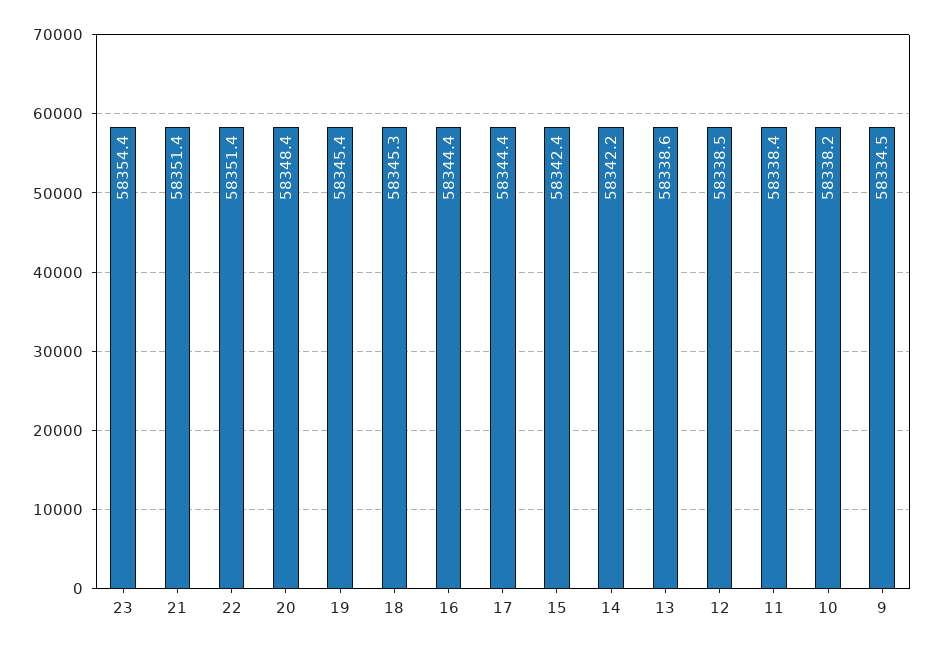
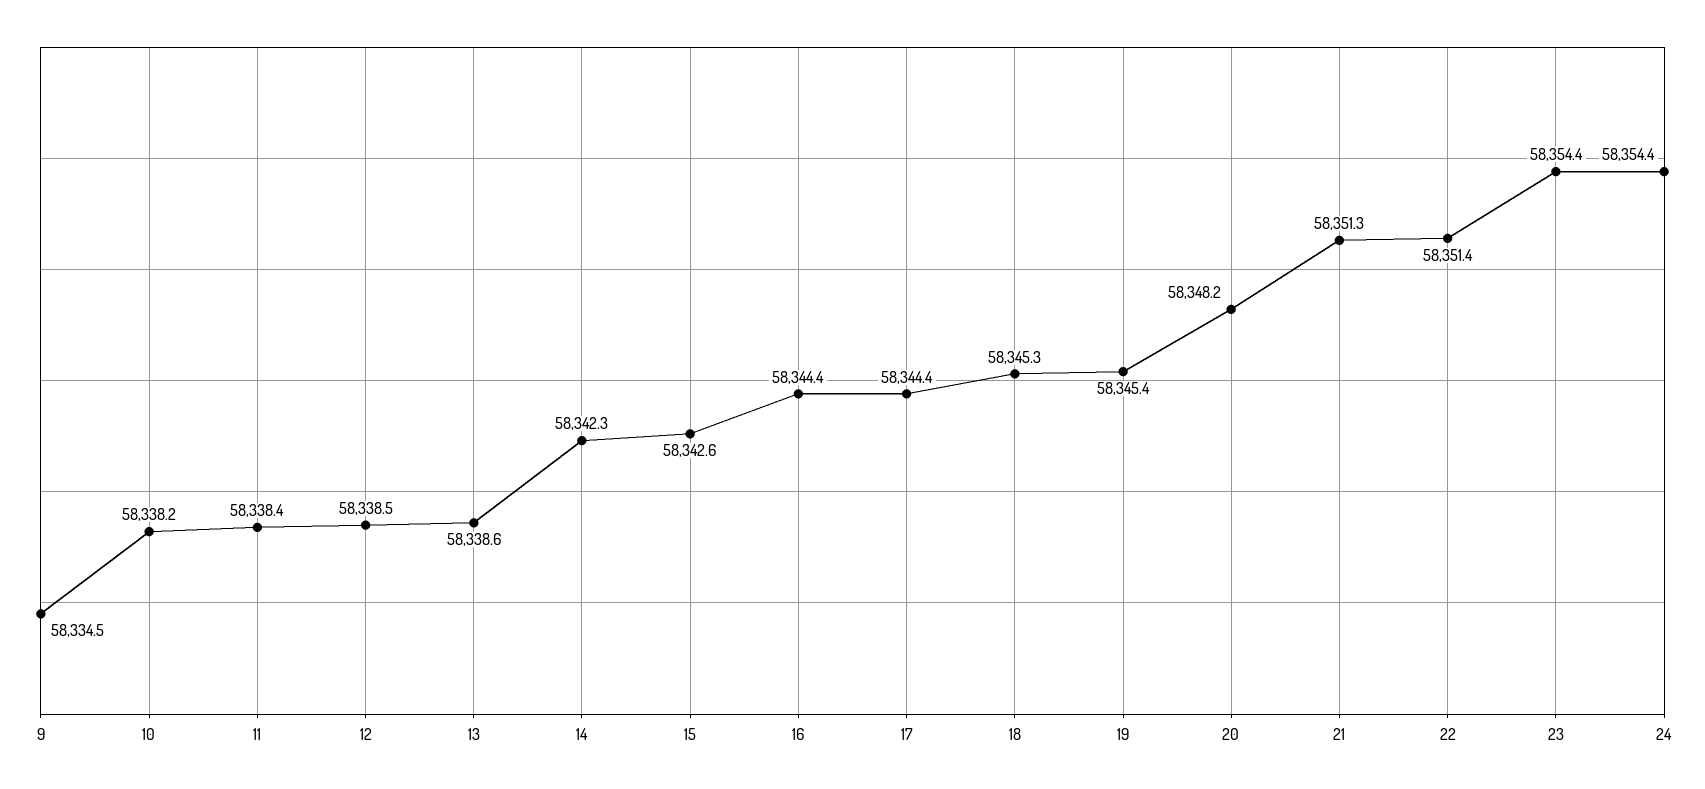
21: 58351.4 -> 58351.3
20: 58348.4 -> 58348.2
15: 58342.4 -> 58342.6
14: 58342.2 -> 58342.3
24: none -> 58354.4

